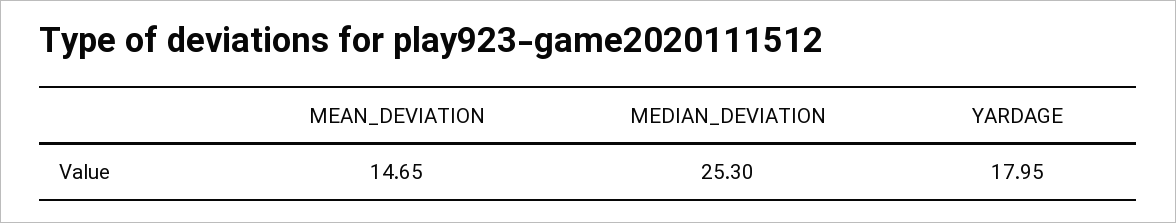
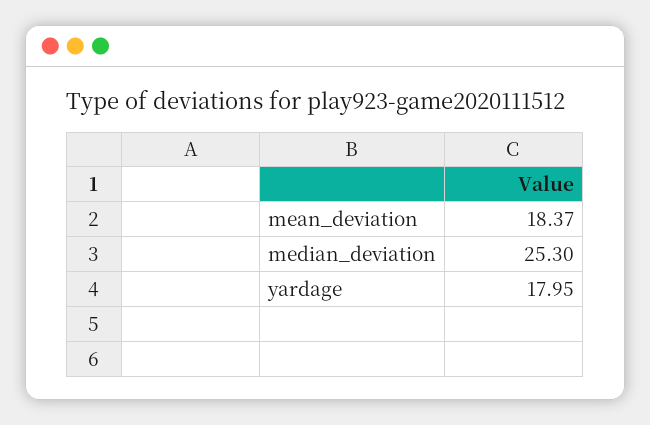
MEAN_DEVIATION: 14.65 -> 18.37

